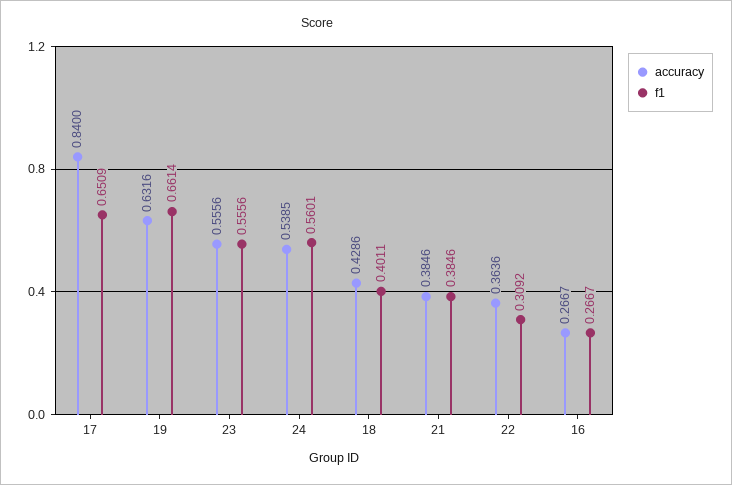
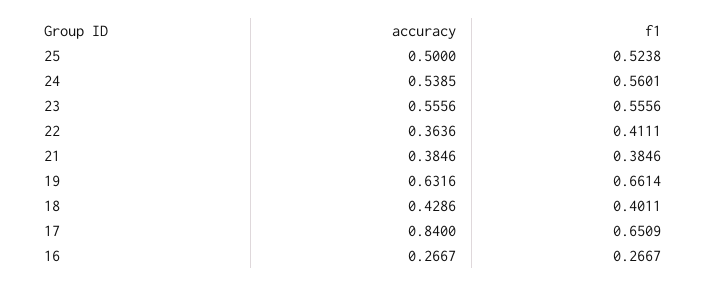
f1, 22: 0.3092 -> 0.4111
accuracy, 25: none -> 0.5
f1, 25: none -> 0.5238

